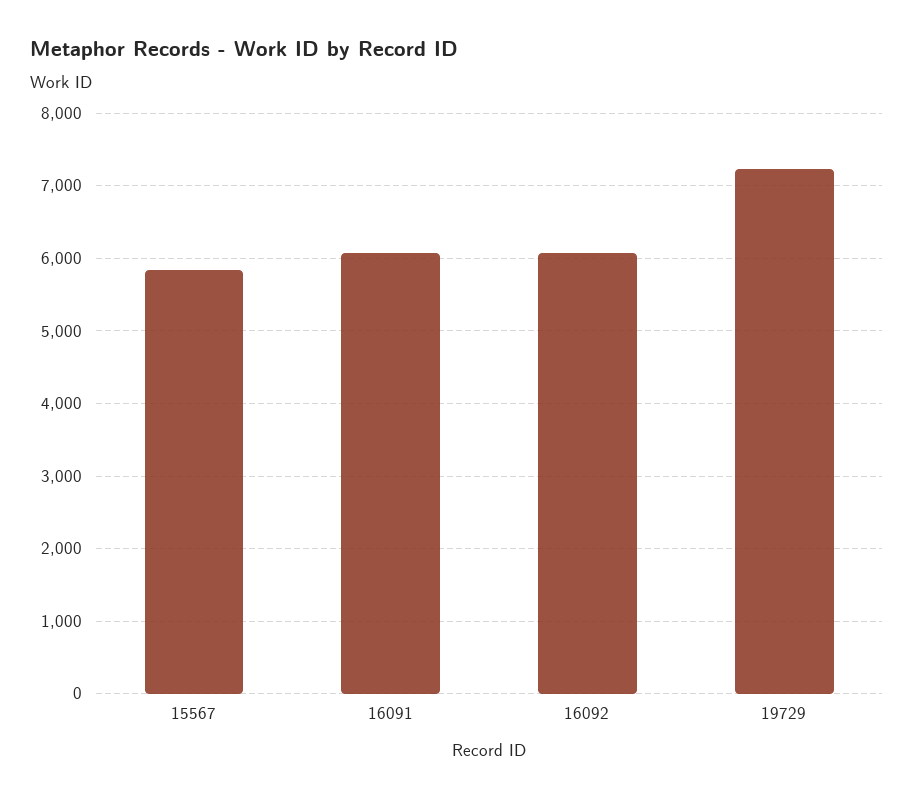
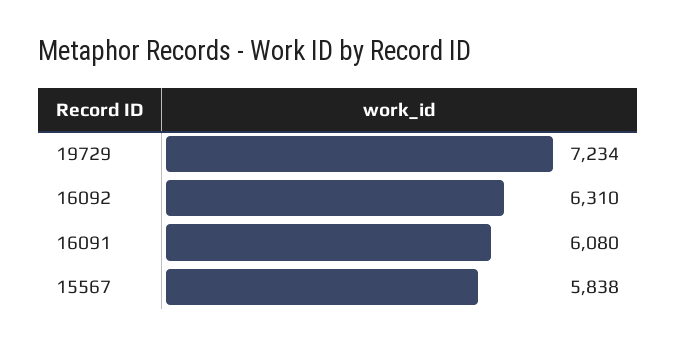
16092: 6100 -> 6310

